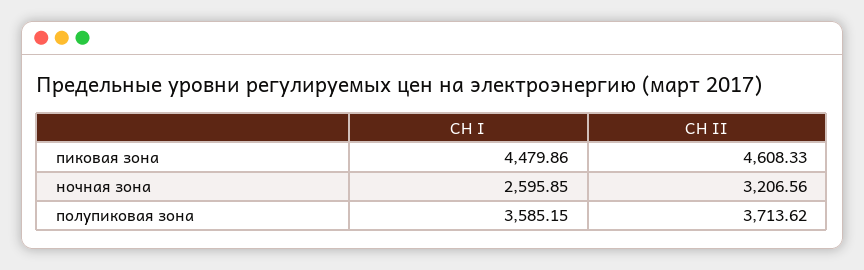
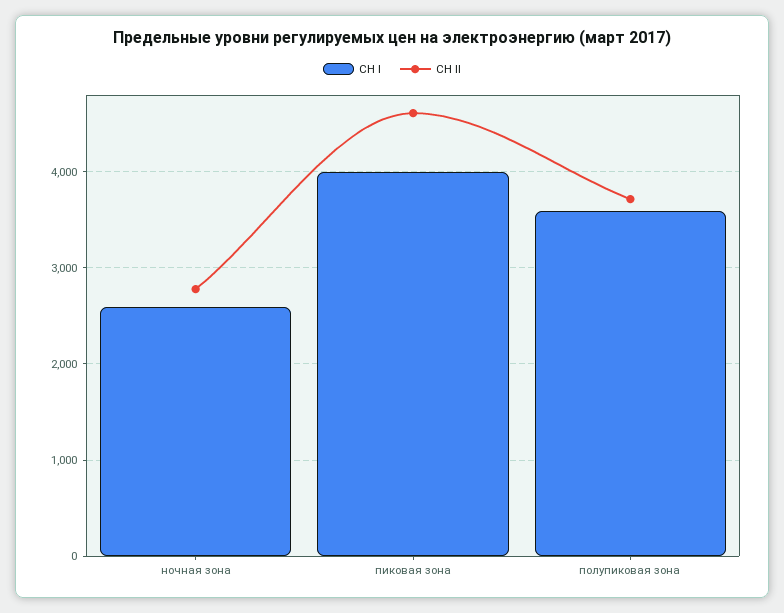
СН I, пиковая зона: 4479.86 -> 4000
СН II, ночная зона: 3206.56 -> 2800

